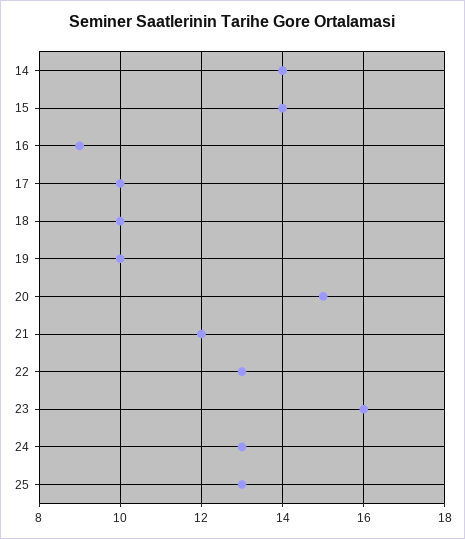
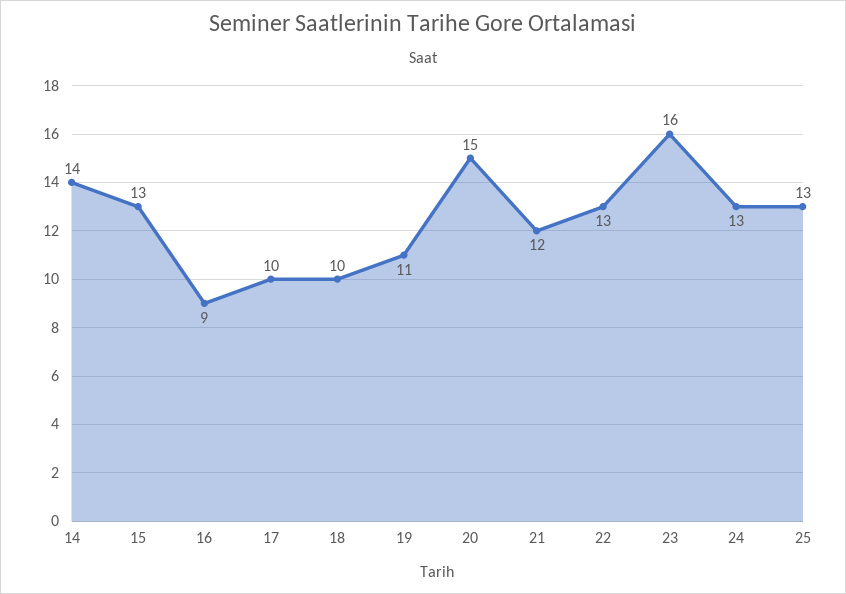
15: 14 -> 13
19: 10 -> 11

